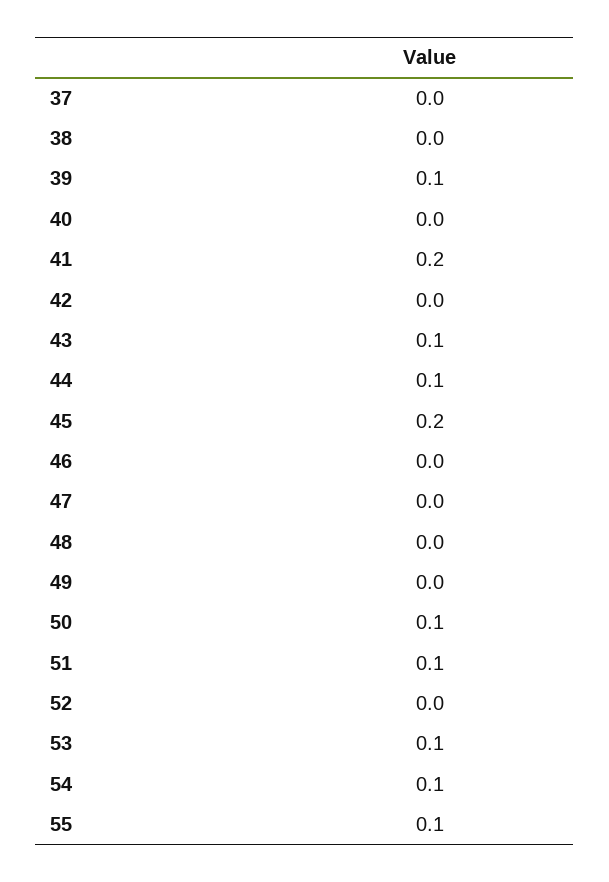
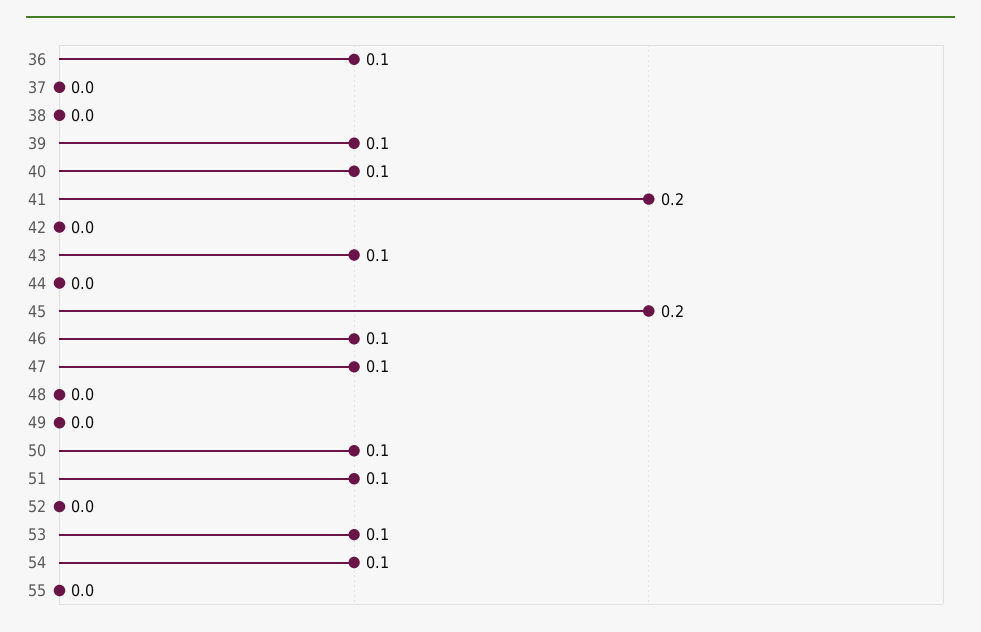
40: 0 -> 0.1
44: 0.1 -> 0
46: 0 -> 0.1
47: 0 -> 0.1
55: 0.1 -> 0
36: none -> 0.1

